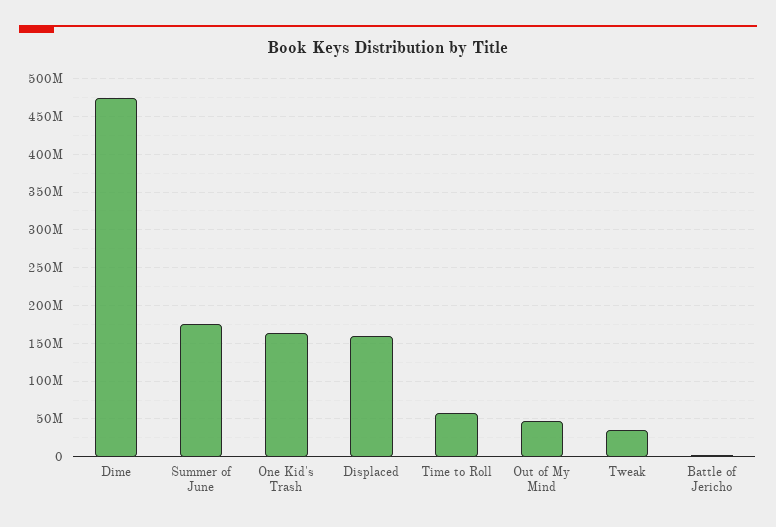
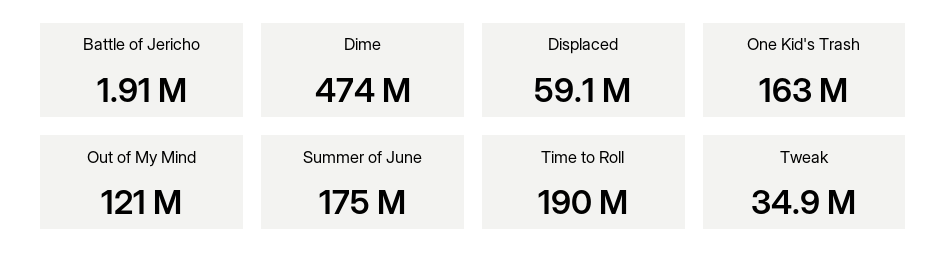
Displaced: 160000000 -> 59100000
Time to Roll: 60000000 -> 190000000
Out of My Mind: 50000000 -> 121000000

